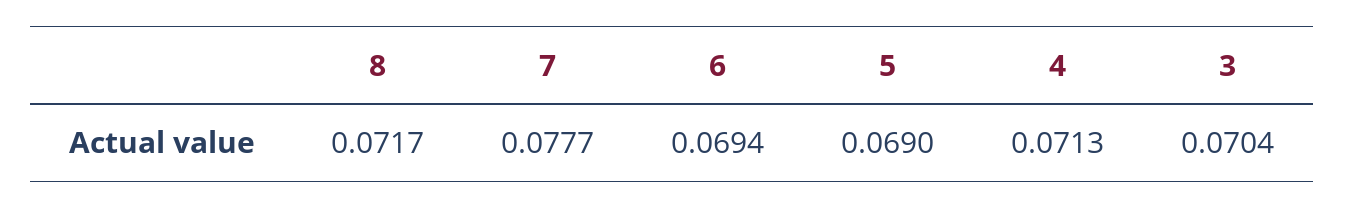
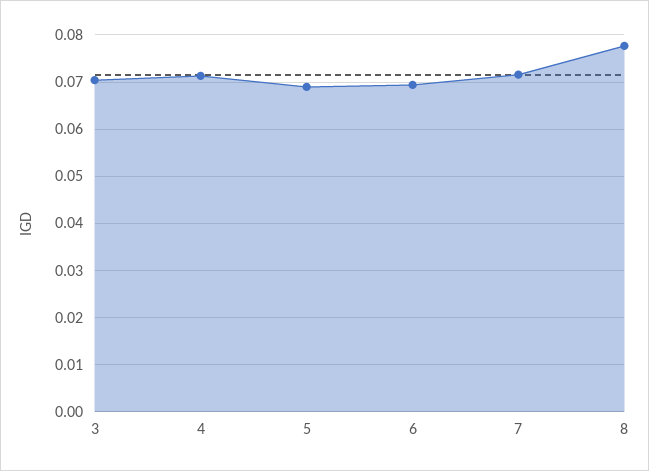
8: 0.0717 -> 0.078
7: 0.0777 -> 0.072

